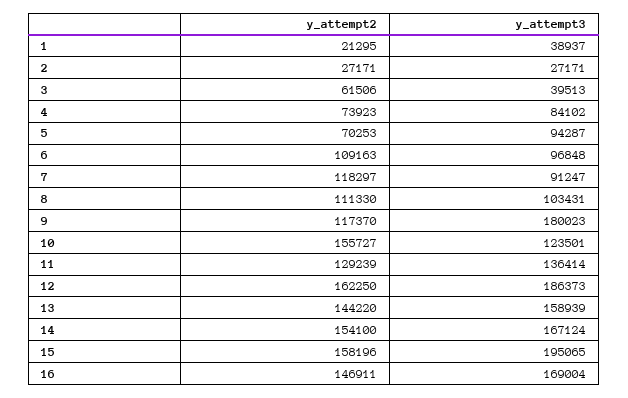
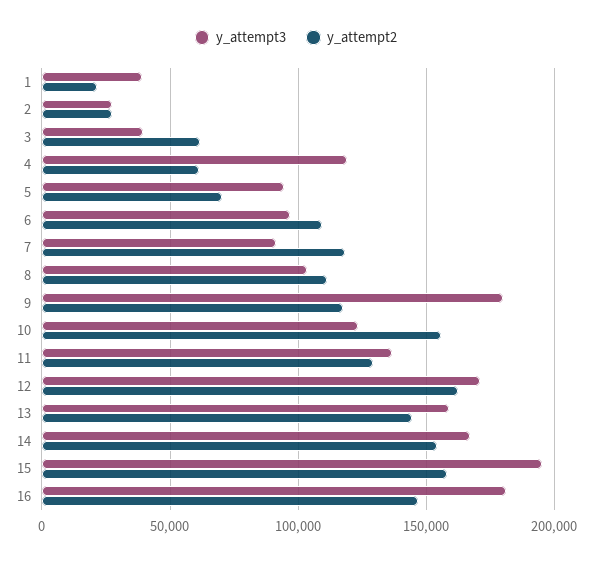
y_attempt2, 4: 73923 -> 60000
y_attempt3, 4: 84102 -> 120000
y_attempt3, 12: 186373 -> 170000
y_attempt3, 16: 169004 -> 180000

